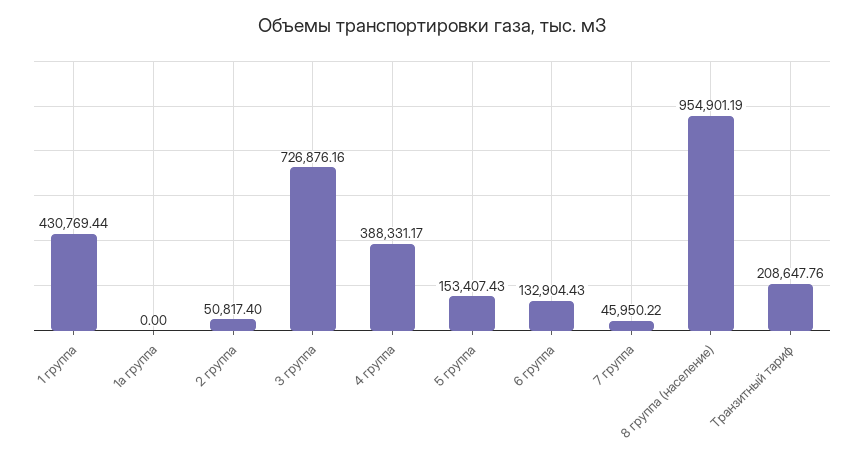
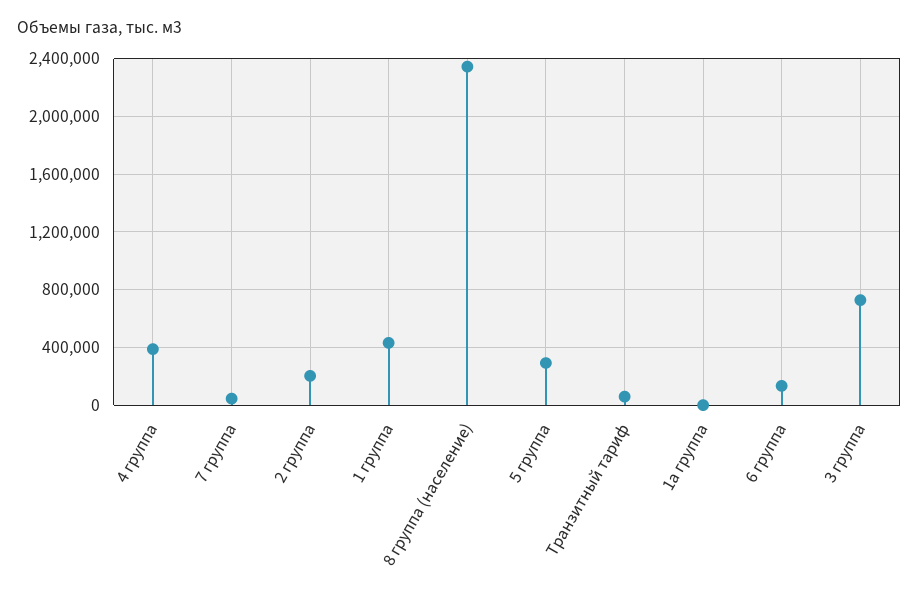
2 группа: 50817.4 -> 200000
5 группа: 153407.43 -> 300000
8 группа (население): 954901.19 -> 2350000
Транзитный тариф: 208647.76 -> 50000

